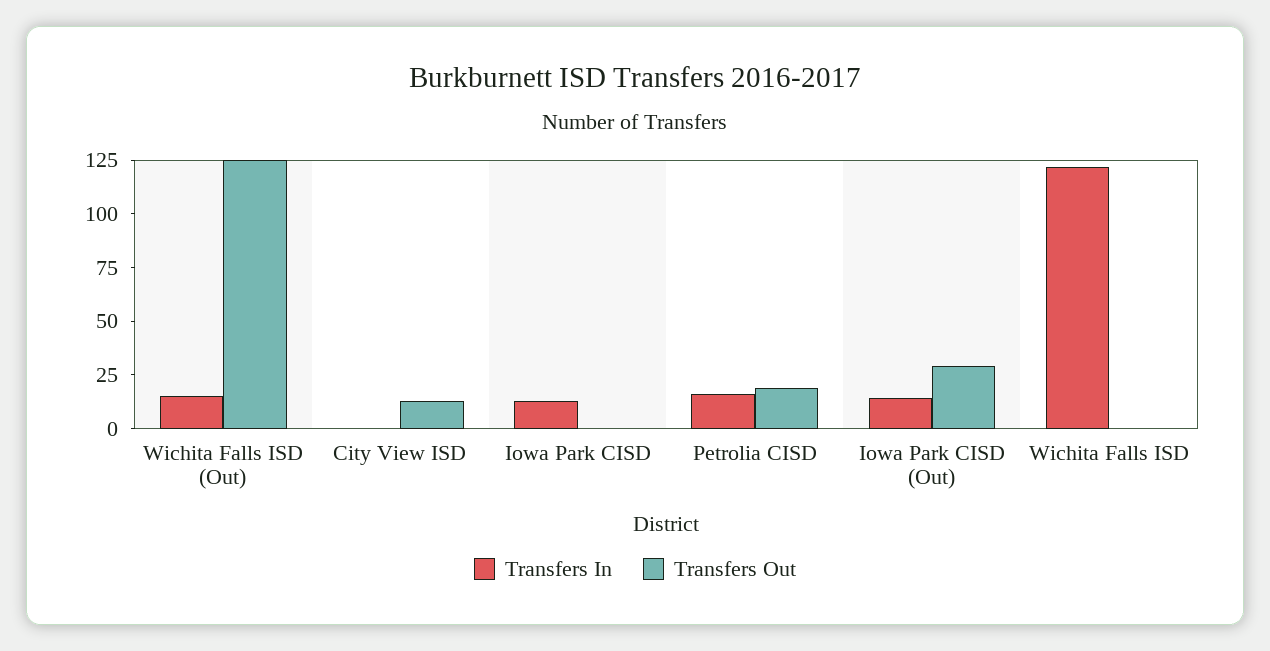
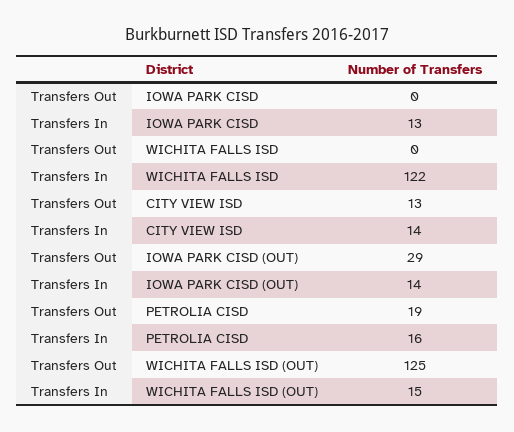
Transfers In, City View ISD: 0 -> 14

